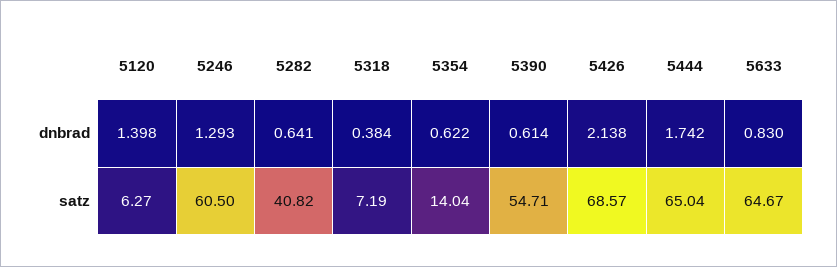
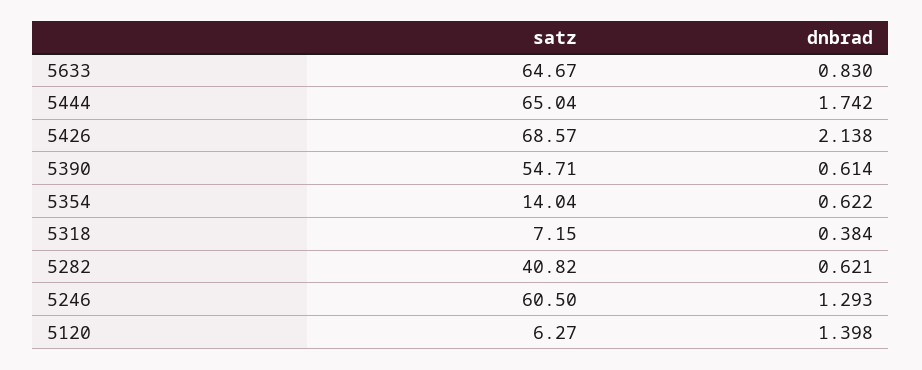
5282, dnbrad: 0.641 -> 0.621
5318, satz: 7.19 -> 7.15

